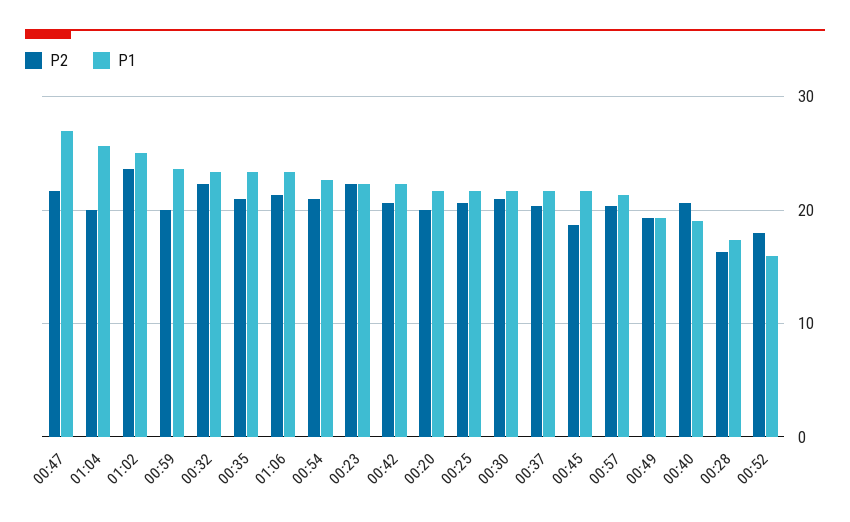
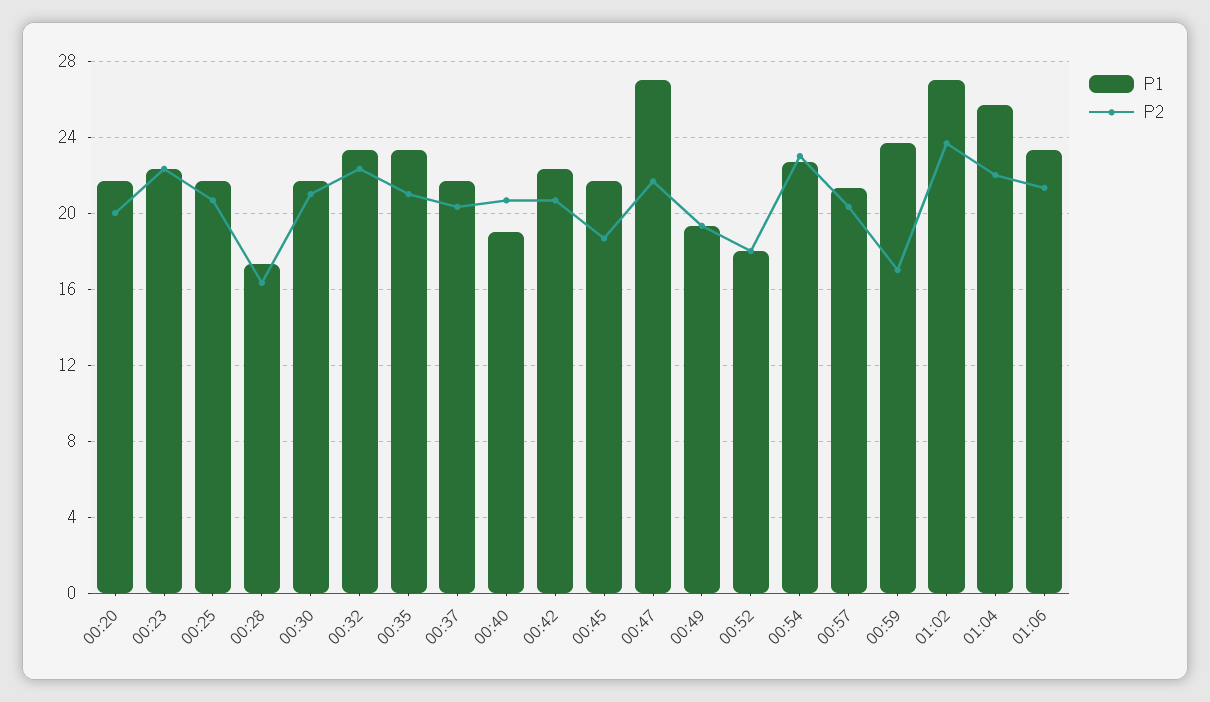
P2, 01:04: 20 -> 22
P1, 01:02: 25 -> 27
P2, 00:59: 20 -> 17
P2, 00:54: 21 -> 23
P1, 00:52: 16 -> 18

